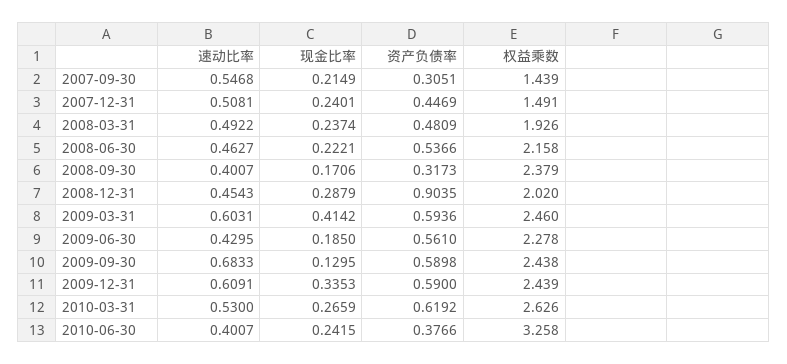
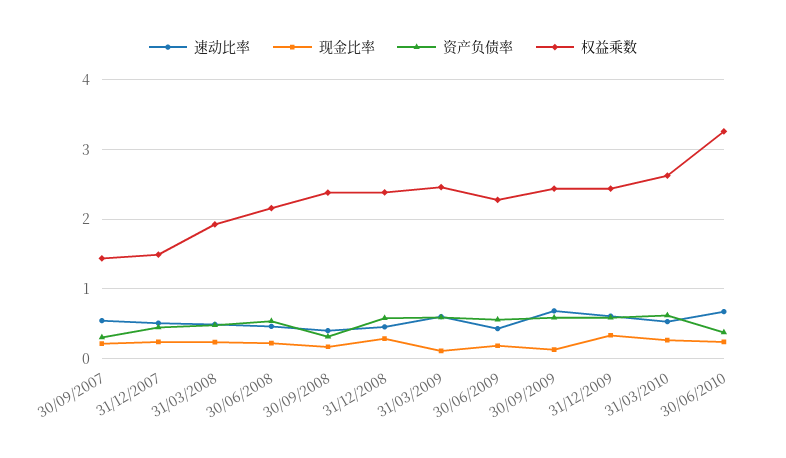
资产负债率, 2008-12-31: 0.9035 -> 0.6
权益乘数, 2008-12-31: 2.02 -> 2.4
现金比率, 2009-03-31: 0.4142 -> 0.1
速动比率, 2010-06-30: 0.4007 -> 0.7

